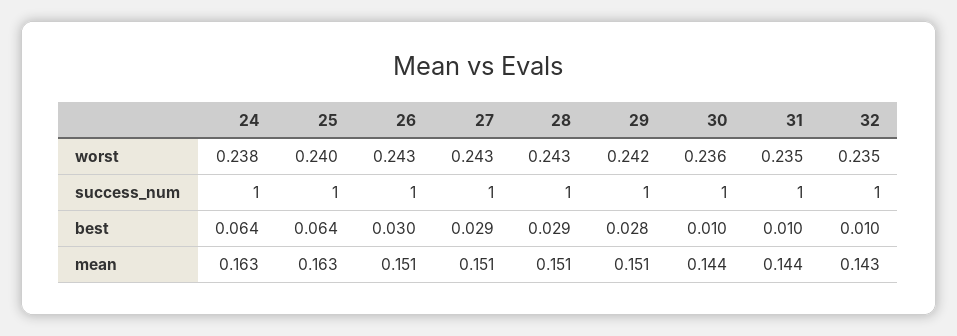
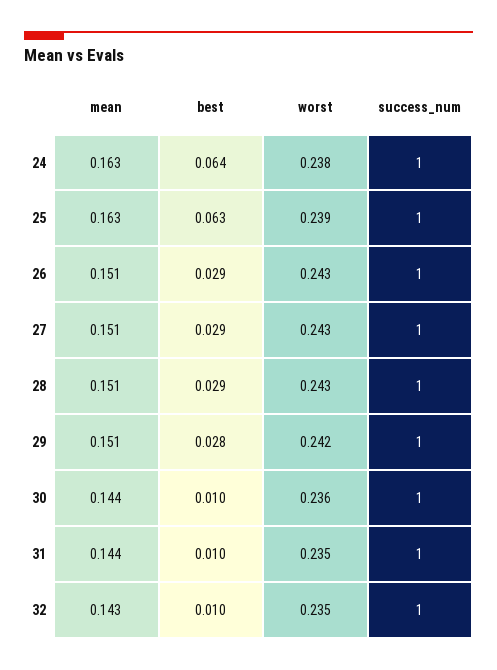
25, worst: 0.24 -> 0.239
25, best: 0.064 -> 0.063
26, best: 0.03 -> 0.029

